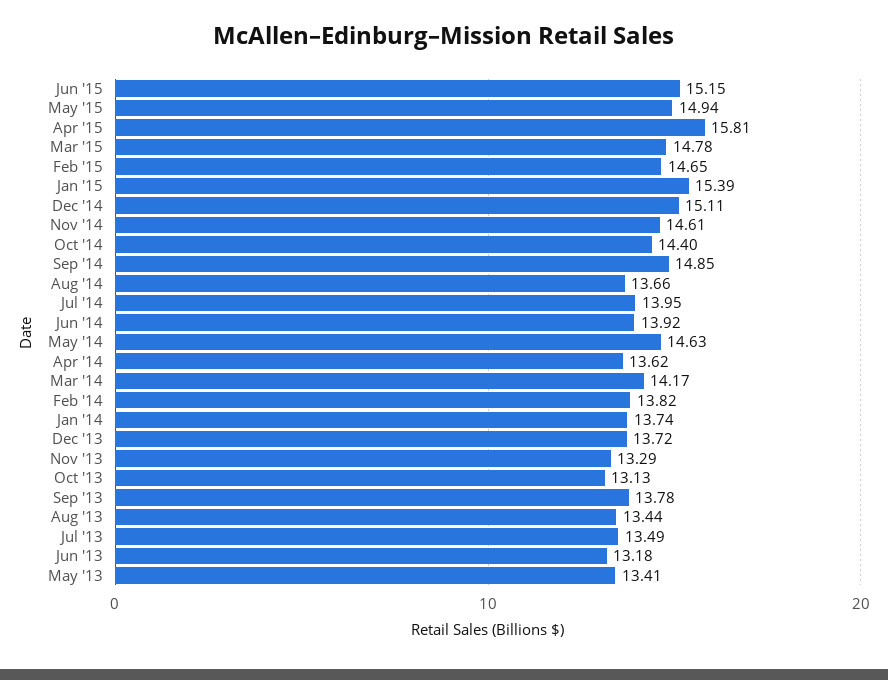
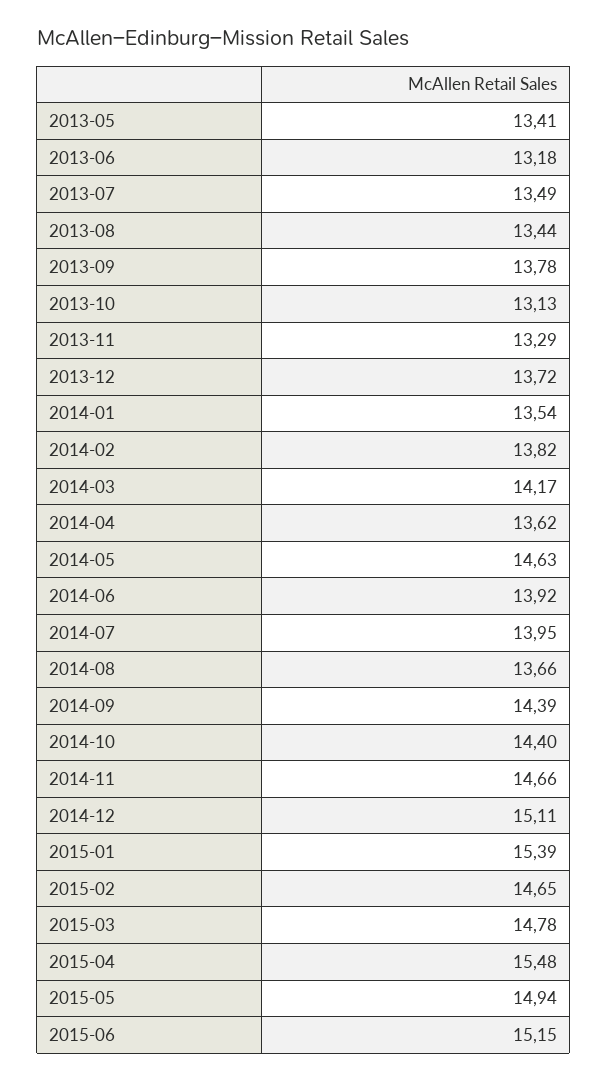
Apr '15: 15.81 -> 15.48
Nov '14: 14.61 -> 14.66
Sep '14: 14.85 -> 14.39
Jan '14: 13.74 -> 13.54

